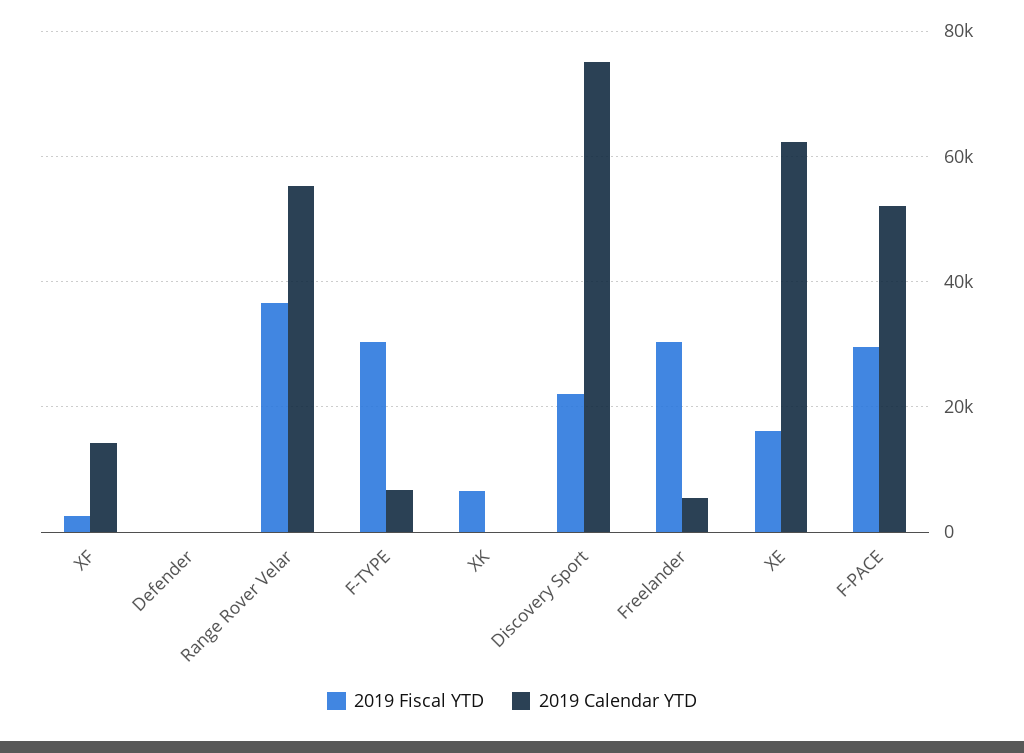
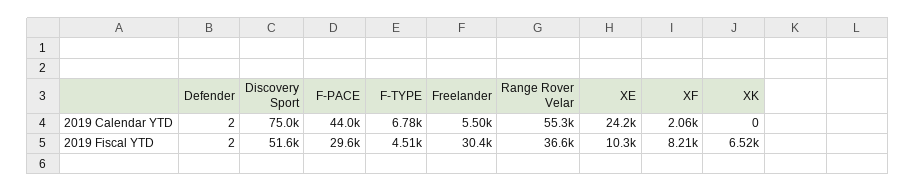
2019 Fiscal YTD, XF: 2000 -> 8210
2019 Calendar YTD, XF: 14000 -> 2060
2019 Fiscal YTD, F-TYPE: 30000 -> 4510
2019 Fiscal YTD, Discovery Sport: 22000 -> 51600
2019 Fiscal YTD, XE: 16000 -> 10300
2019 Calendar YTD, XE: 62000 -> 24200
2019 Calendar YTD, F-PACE: 52000 -> 44000

